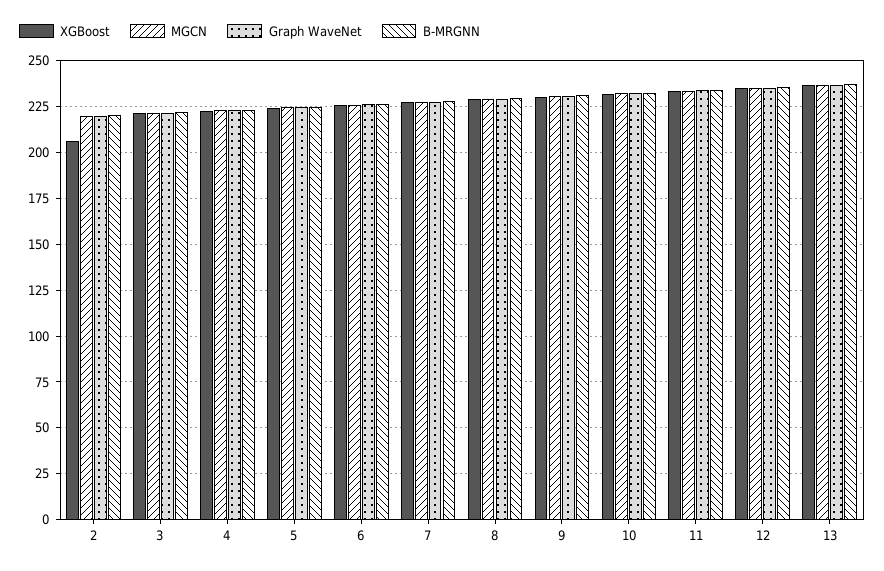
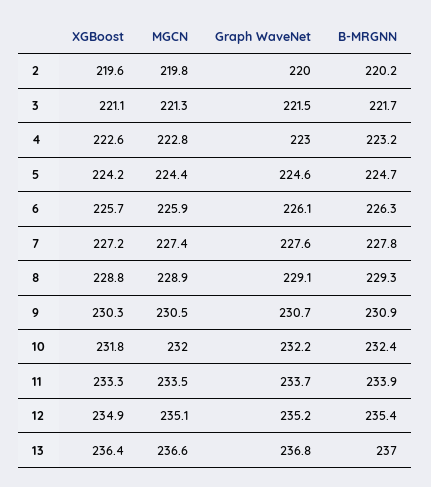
XGBoost, 2: 205 -> 219.6

